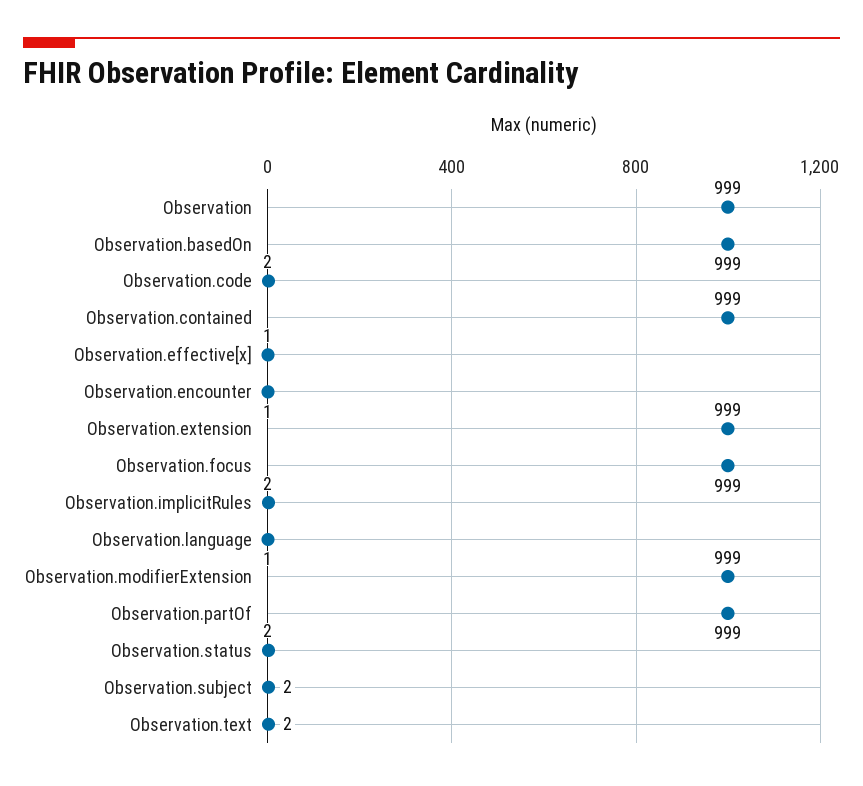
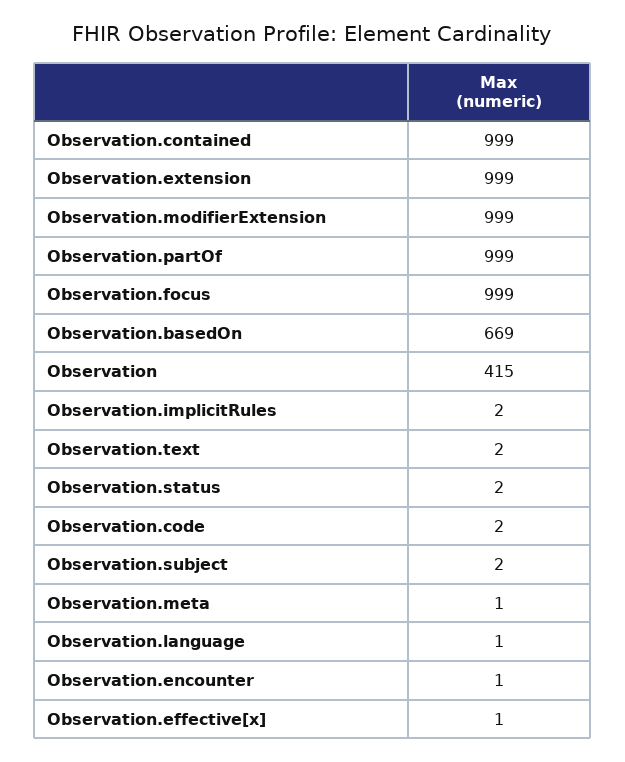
Observation: 999 -> 415
Observation.basedOn: 999 -> 669
Observation.meta: none -> 1

